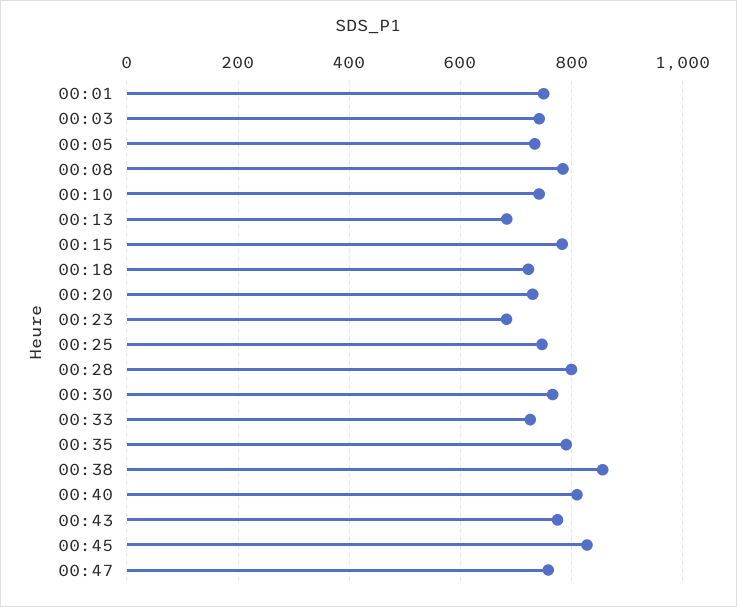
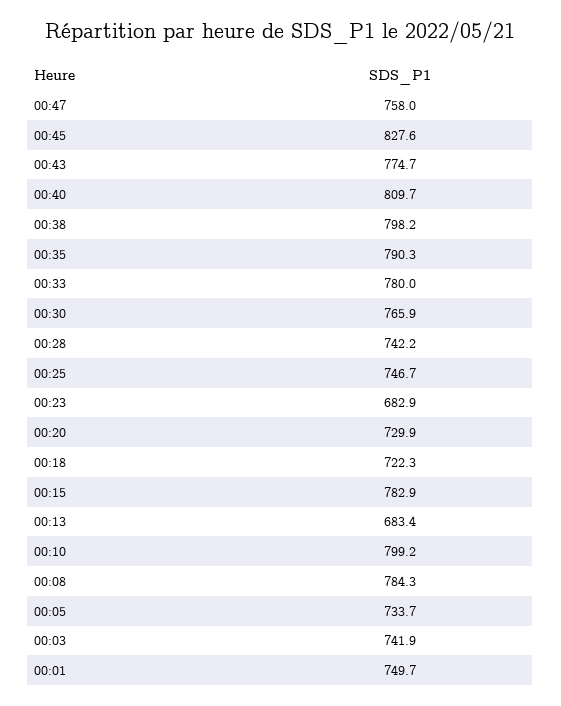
00:10: 740 -> 799.2
00:28: 800 -> 742.2
00:33: 720 -> 780
00:38: 860 -> 798.2

